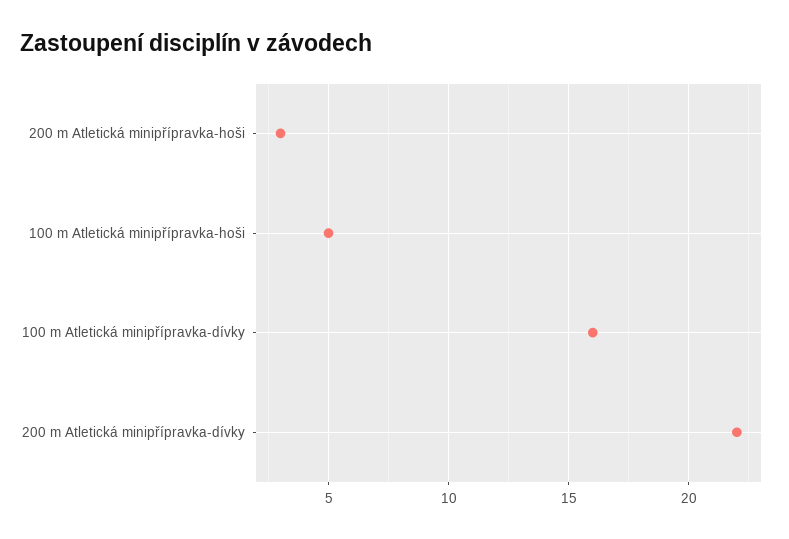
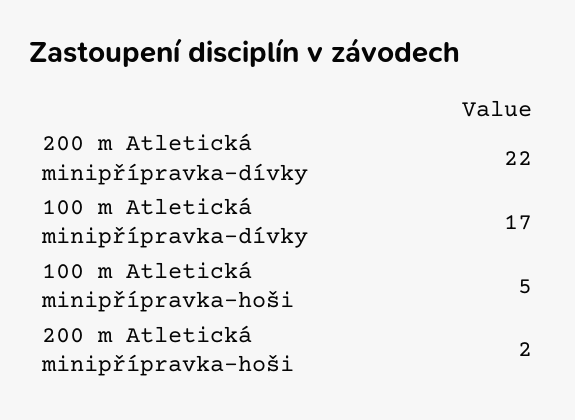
200 m Atletická minipřípravka-hoši: 3 -> 2
100 m Atletická minipřípravka-dívky: 16 -> 17

